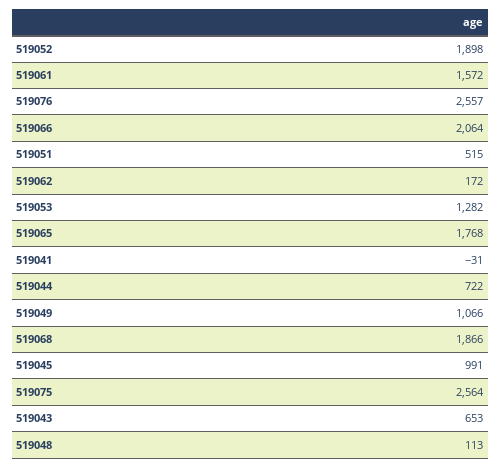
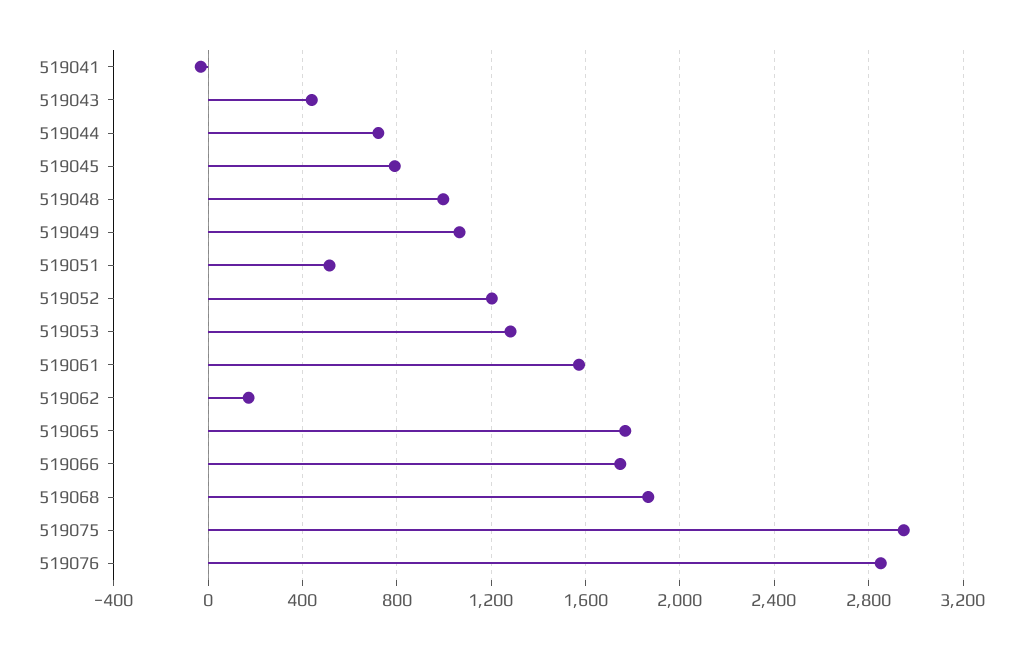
519052: 1898 -> 1200
519076: 2557 -> 2850
519066: 2064 -> 1750
519045: 991 -> 800
519075: 2564 -> 2950
519043: 653 -> 450
519048: 113 -> 1000

